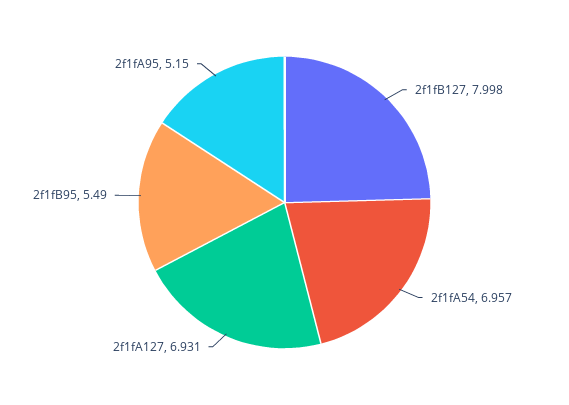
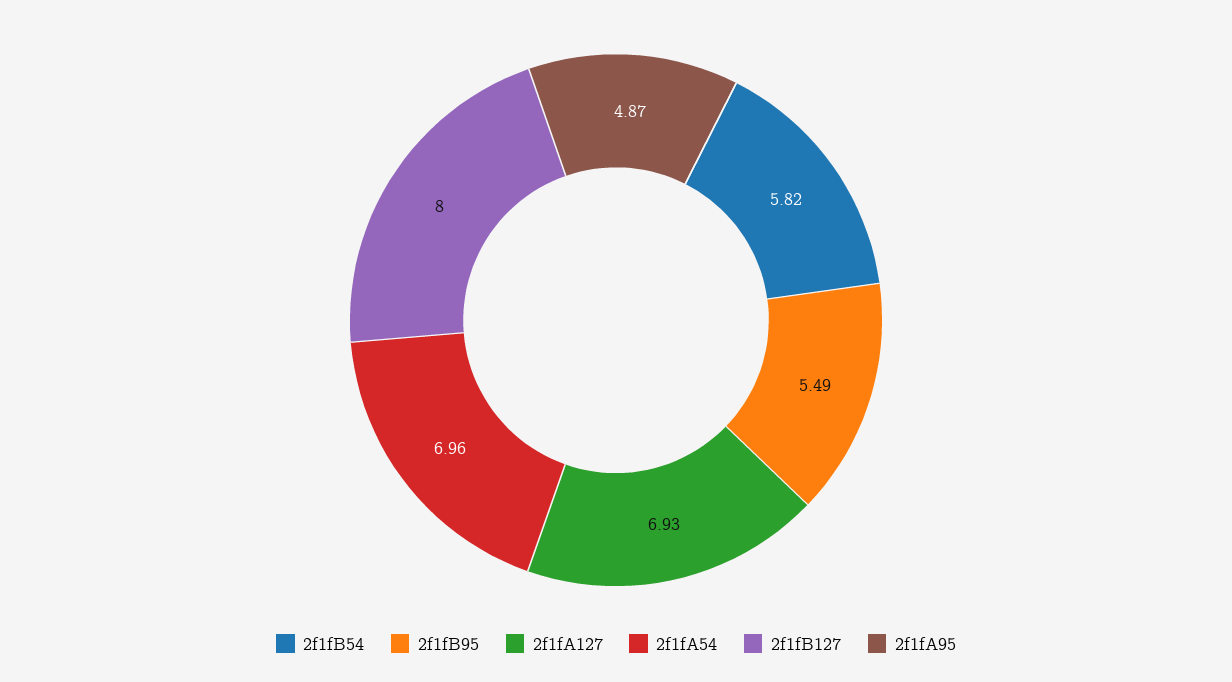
2f1fA95: 5.15 -> 4.87
2f1fB54: none -> 5.82

